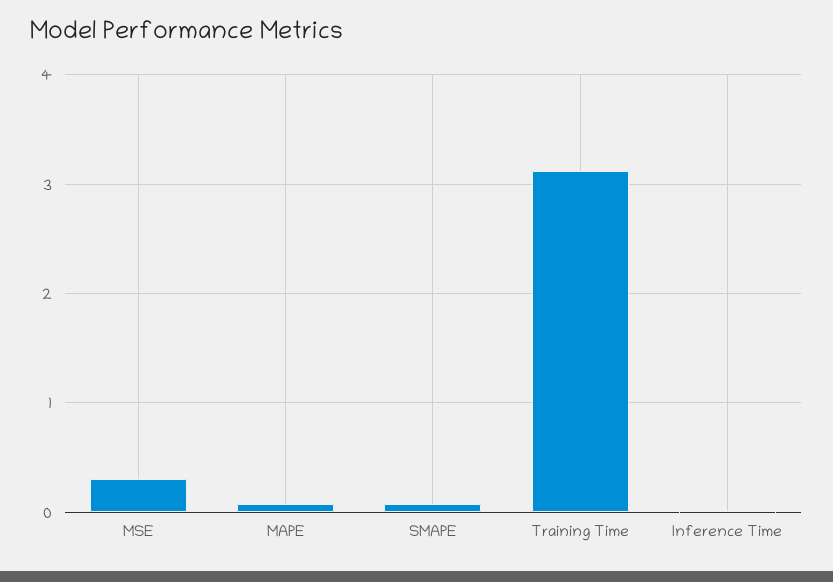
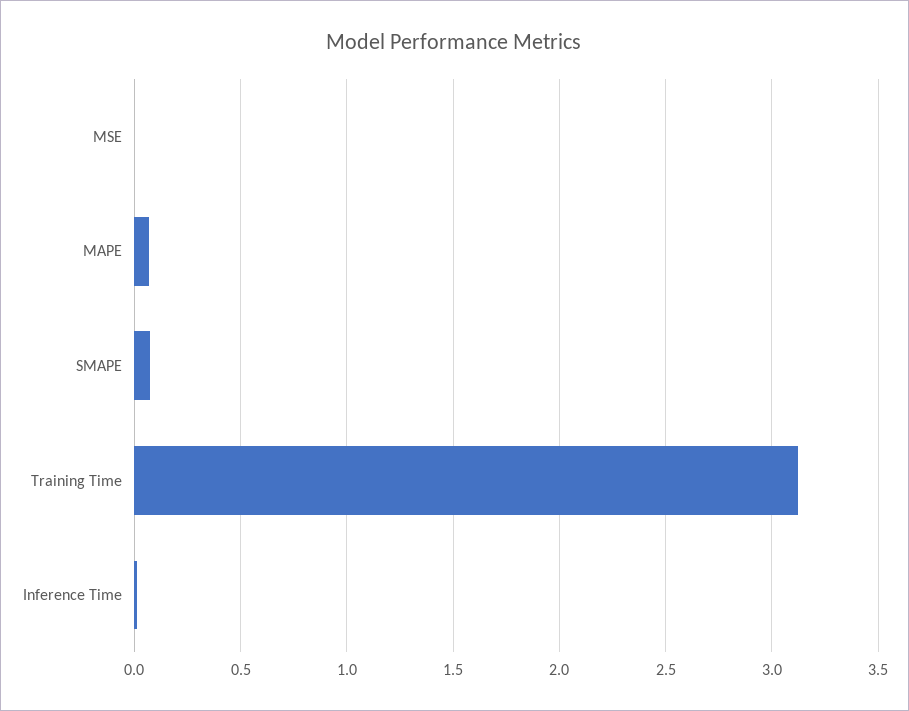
MSE: 0.3 -> 0

